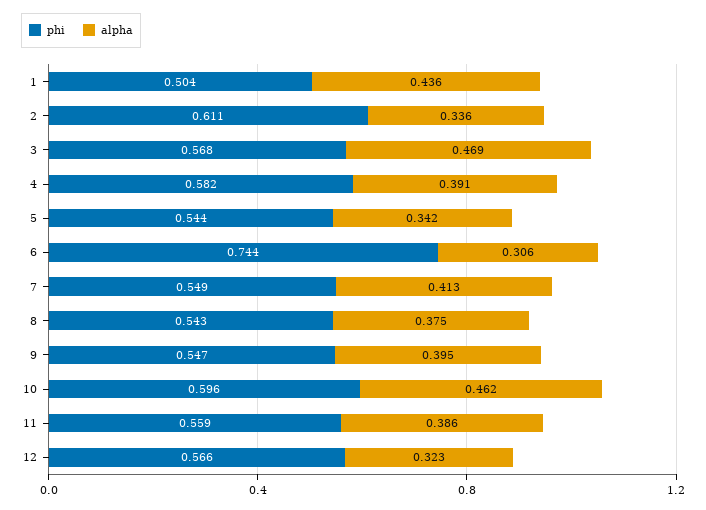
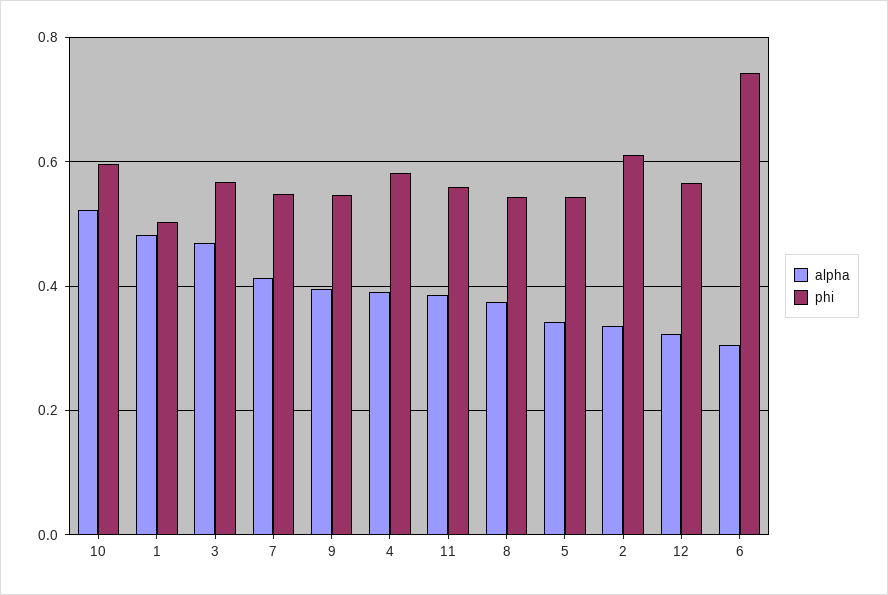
alpha, 1: 0.436 -> 0.48
alpha, 10: 0.462 -> 0.52

